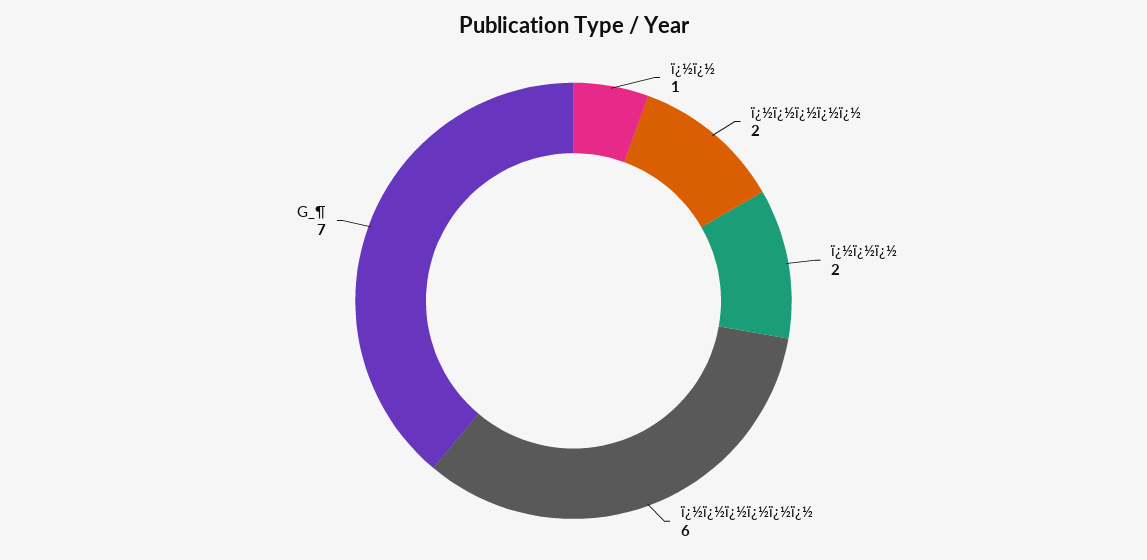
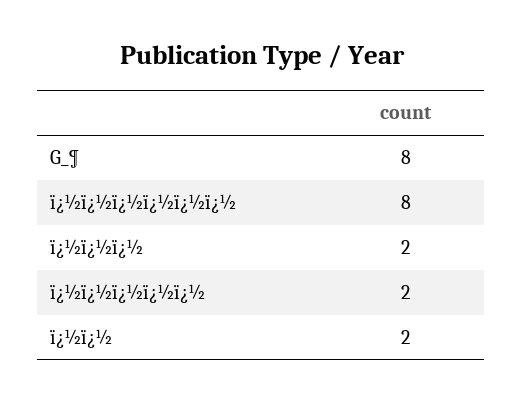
ï¿½ï¿½: 1 -> 2
ï¿½ï¿½ï¿½ï¿½ï¿½ï¿½: 6 -> 8
G_¶: 7 -> 8

